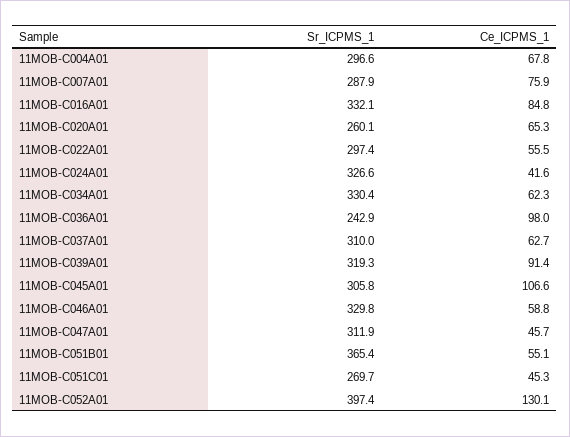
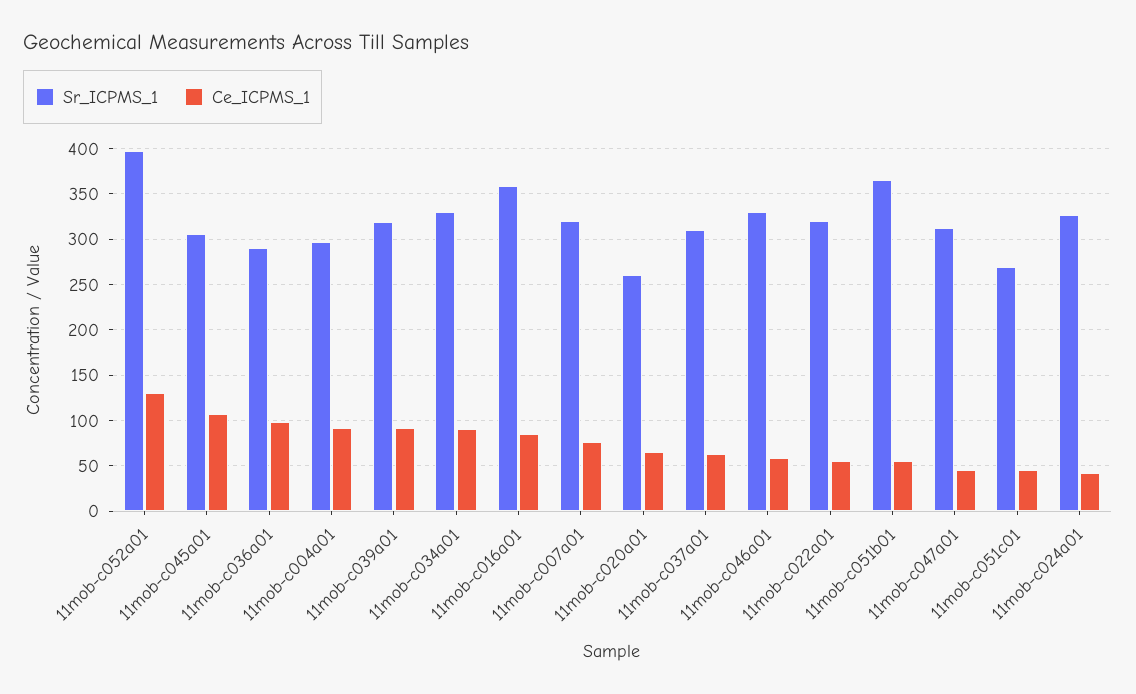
Ce_ICPMS_1, 11MOB-C004A01: 67.8 -> 90
Sr_ICPMS_1, 11MOB-C007A01: 287.9 -> 320
Sr_ICPMS_1, 11MOB-C016A01: 332.1 -> 360
Sr_ICPMS_1, 11MOB-C022A01: 297.4 -> 320
Ce_ICPMS_1, 11MOB-C034A01: 62.3 -> 90
Sr_ICPMS_1, 11MOB-C036A01: 242.9 -> 290

